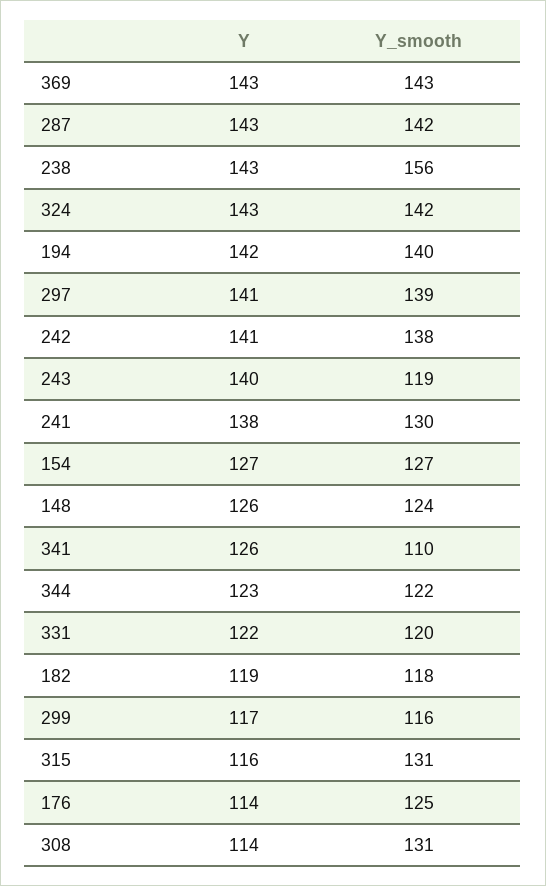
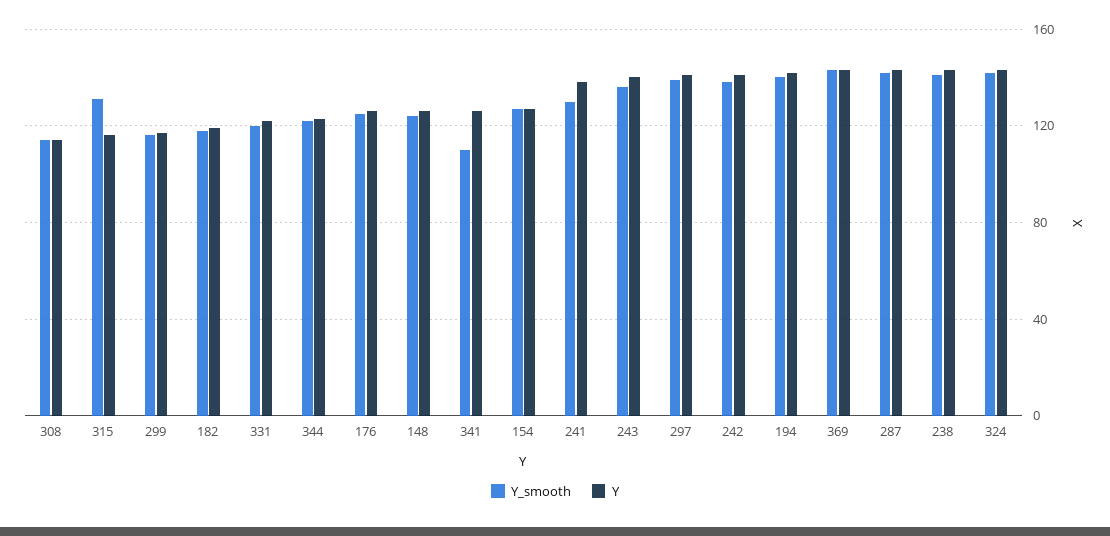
Y_smooth, 238: 156 -> 140
Y_smooth, 243: 119 -> 135
Y, 176: 114 -> 125
Y_smooth, 308: 131 -> 115

